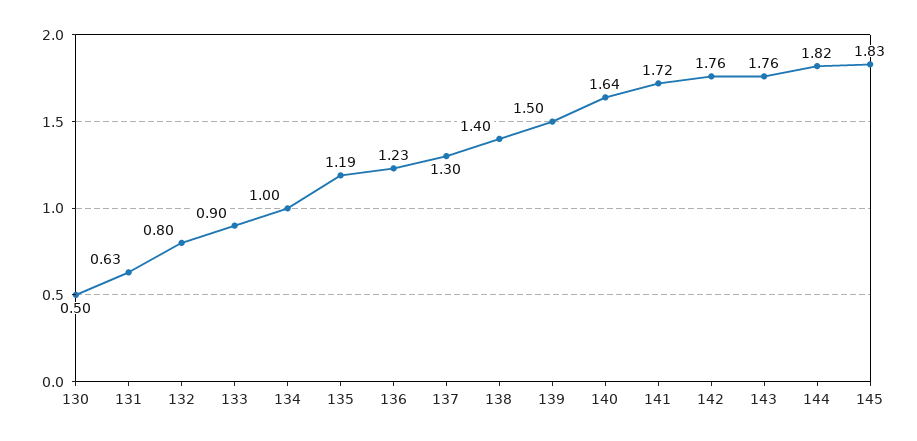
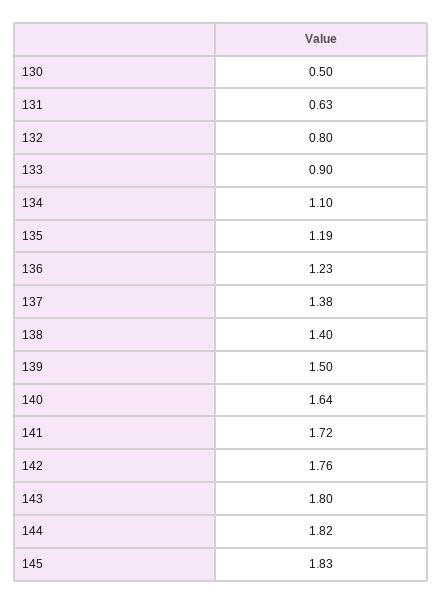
134: 1 -> 1.1
137: 1.3 -> 1.38
143: 1.76 -> 1.8

